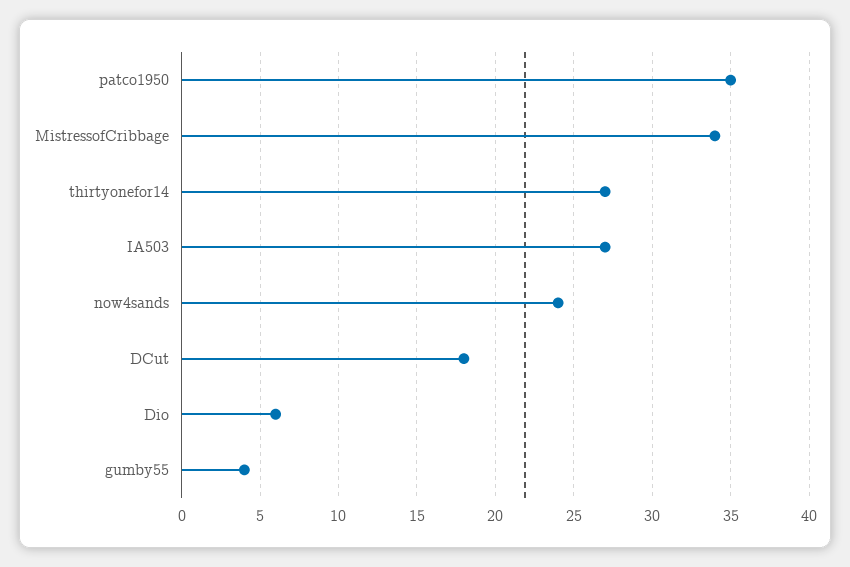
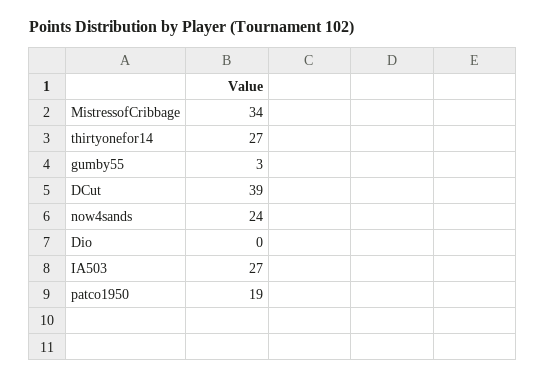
patco1950: 35 -> 19
DCut: 18 -> 39
Dio: 6 -> 0
gumby55: 4 -> 3

